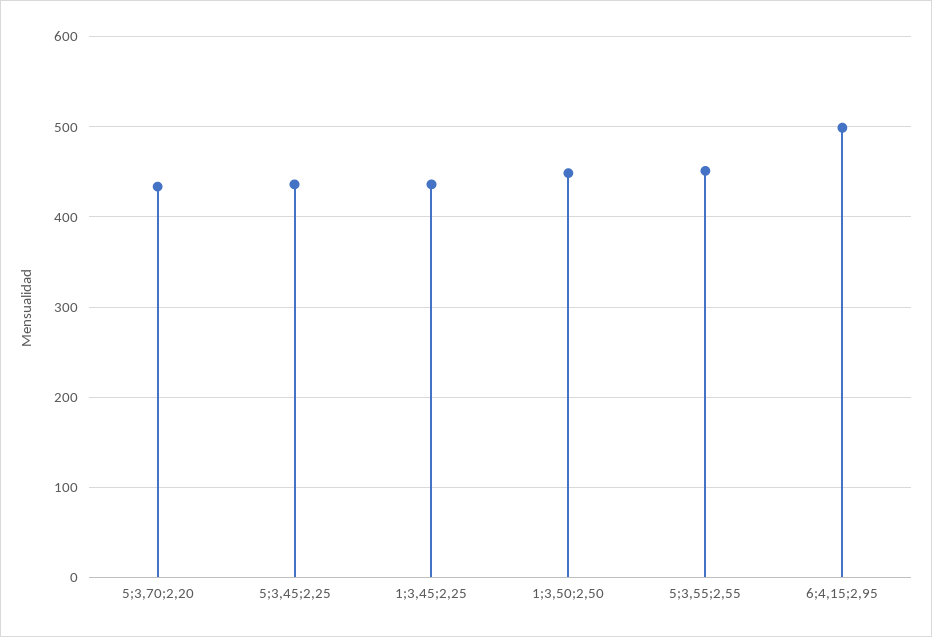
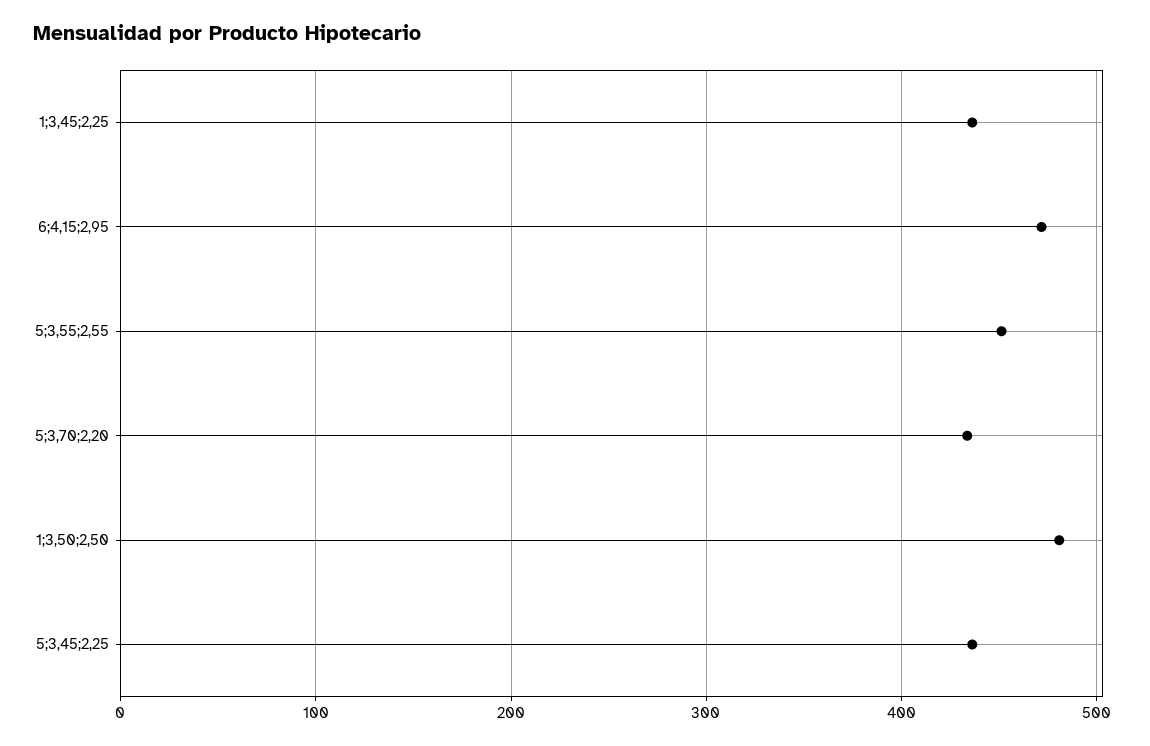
1;3,50;2,50: 450 -> 480
6;4,15;2,95: 500 -> 470

